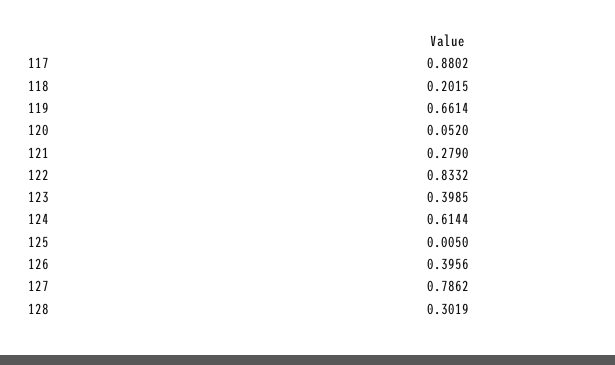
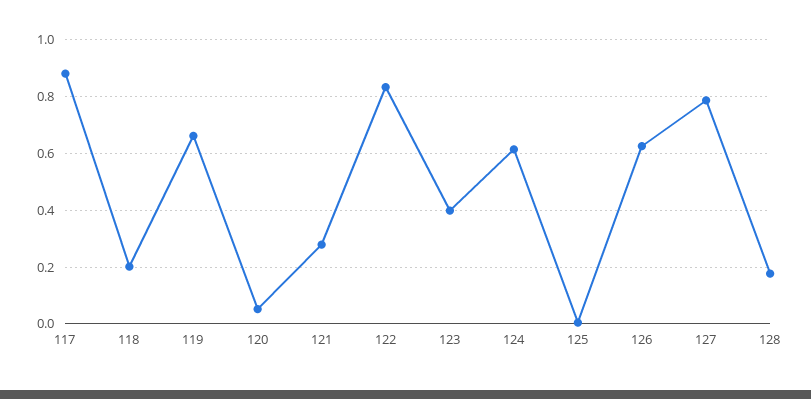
126: 0.3956 -> 0.625
128: 0.3019 -> 0.175

